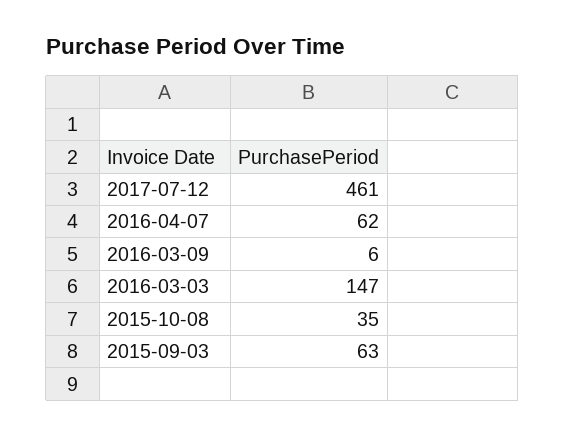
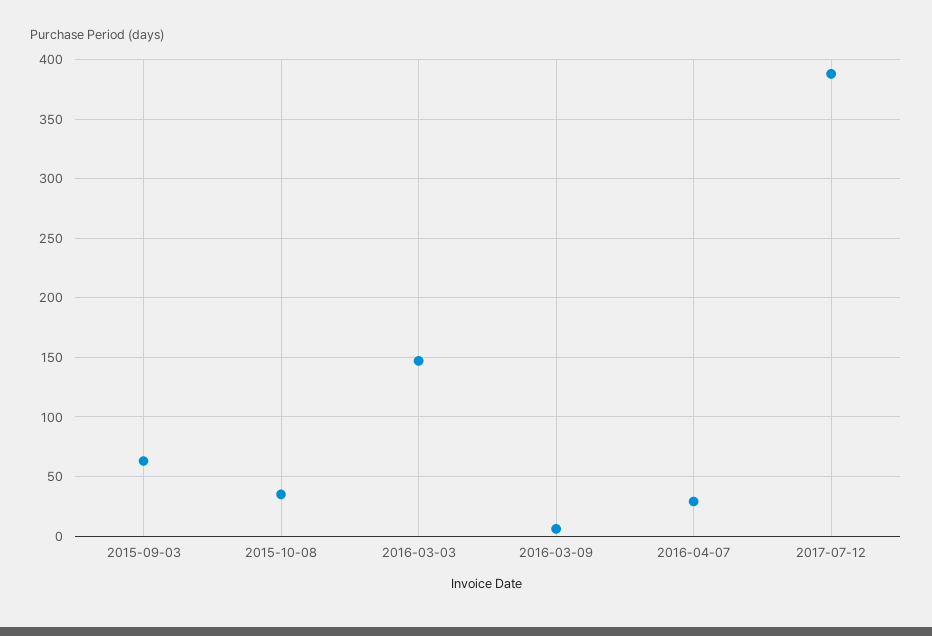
2017-07-12: 461 -> 390
2016-04-07: 62 -> 30

